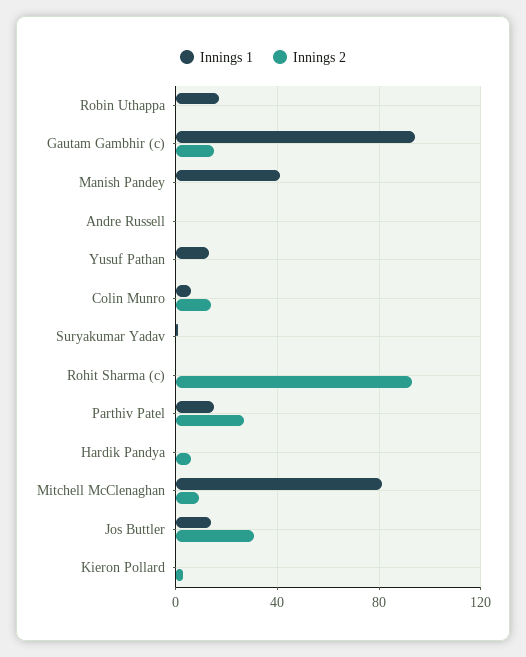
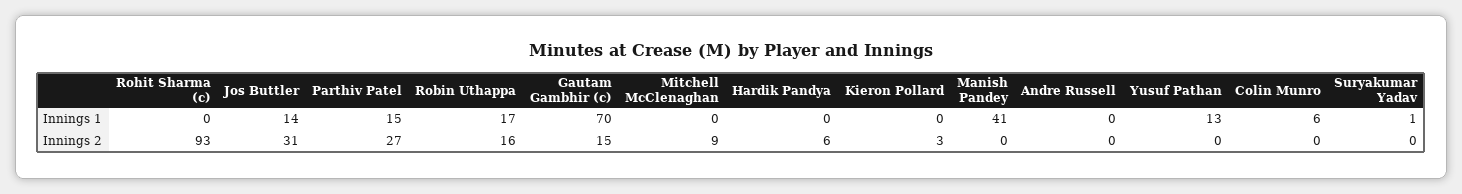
Innings 2, Robin Uthappa: 0 -> 16
Innings 1, Gautam Gambhir (c): 95 -> 70
Innings 2, Colin Munro: 15 -> 0
Innings 1, Mitchell McClenaghan: 80 -> 0

